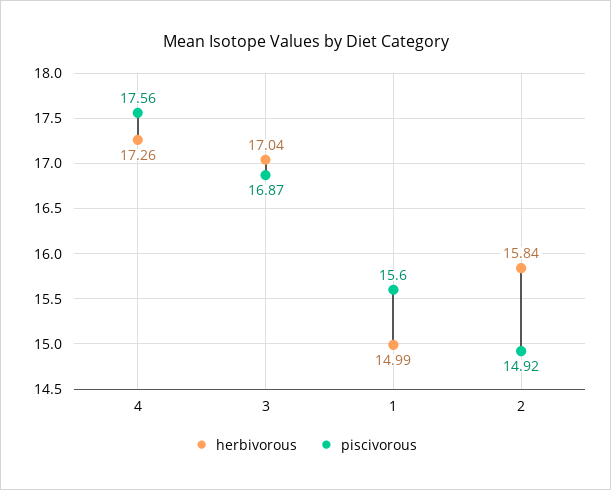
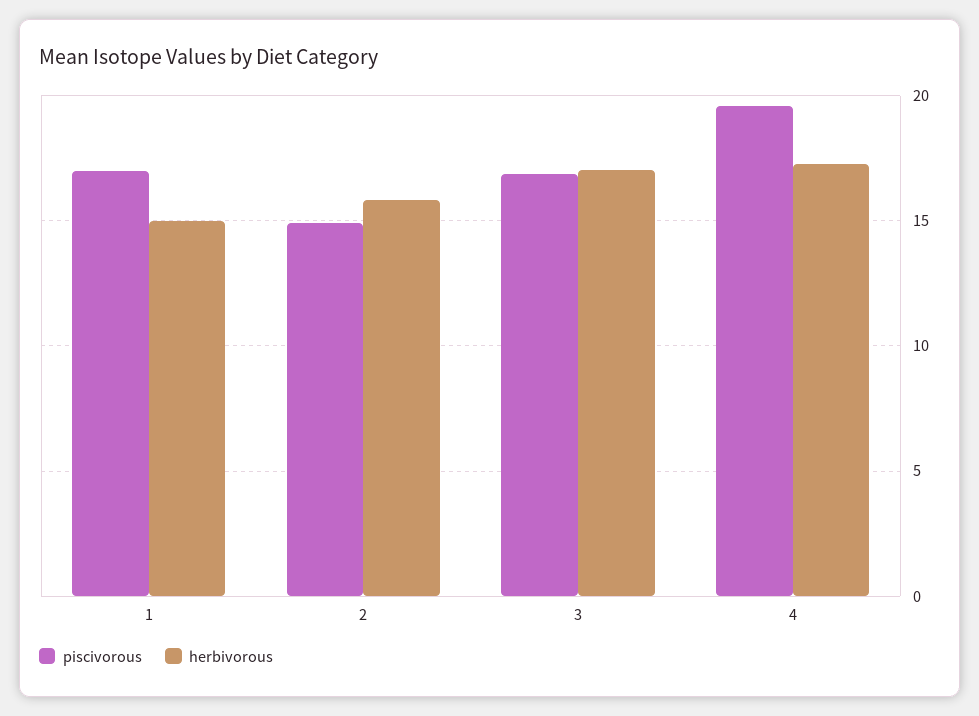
piscivorous, 4: 17.56 -> 19.5
piscivorous, 1: 15.6 -> 17

